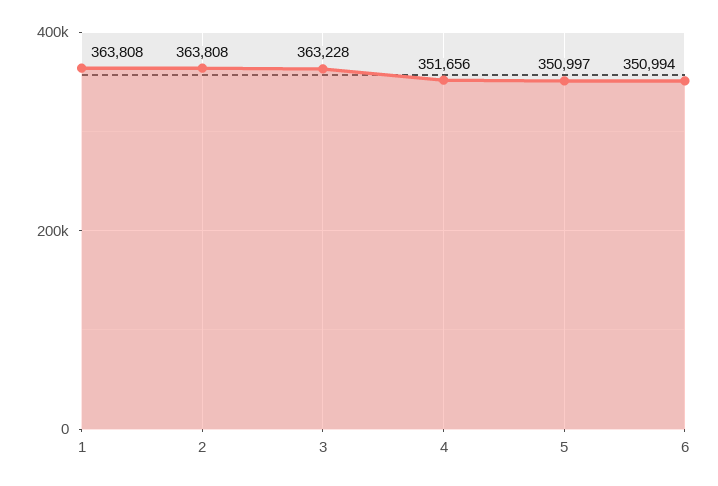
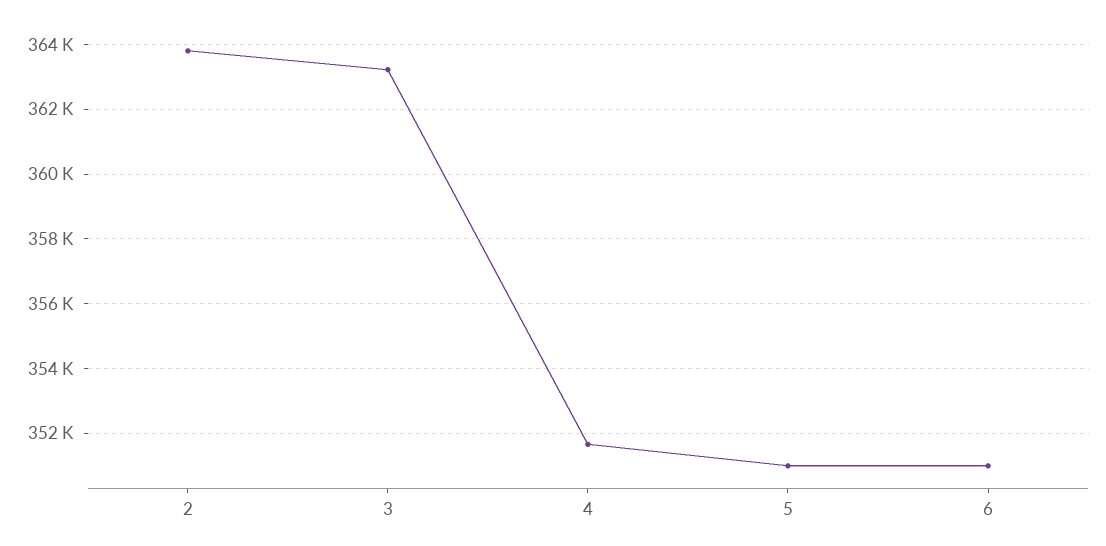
1: 363808 -> none

